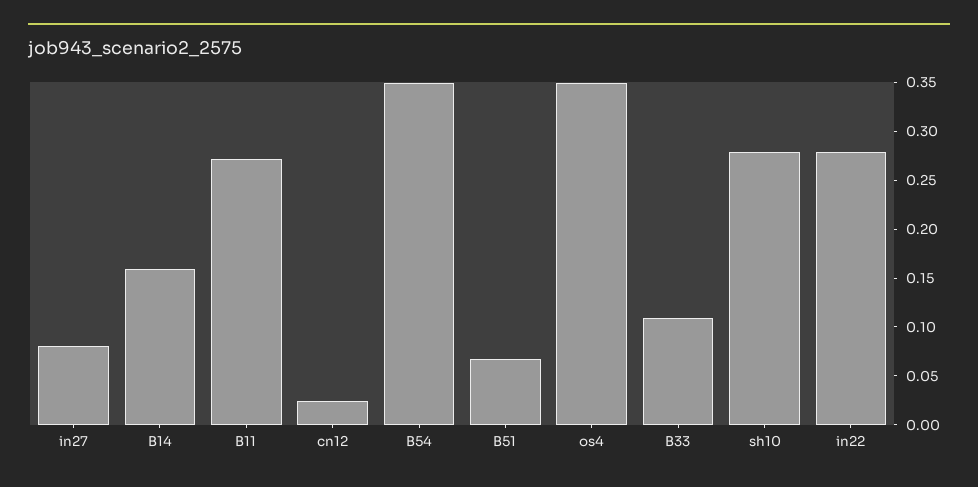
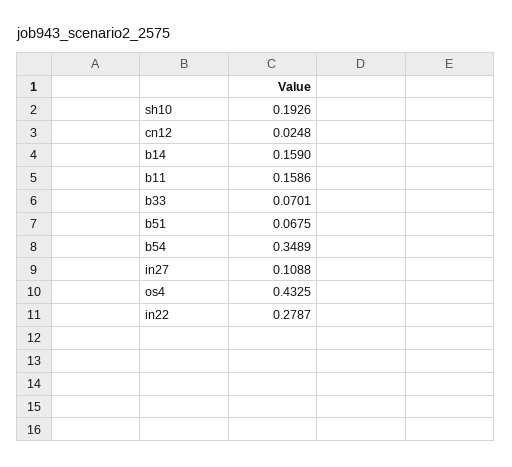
in27: 0.08 -> 0.1088
B11: 0.27 -> 0.1586
os4: 0.35 -> 0.4325
B33: 0.11 -> 0.0701
sh10: 0.28 -> 0.1926

